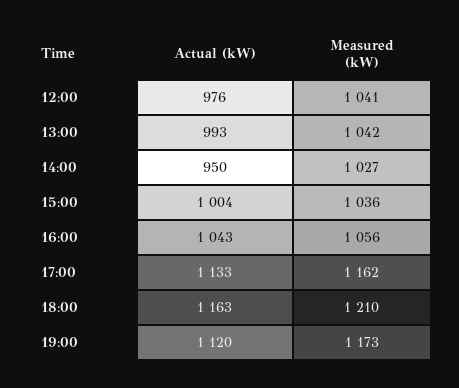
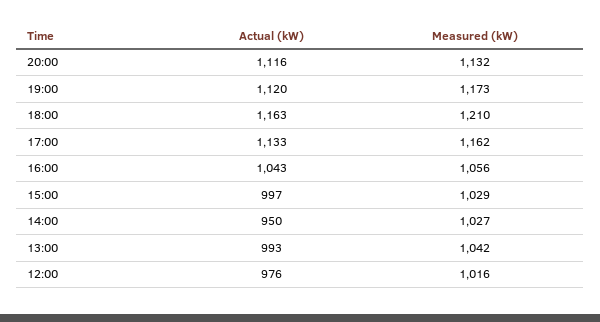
Measured (kW), 12:00: 1041 -> 1016
Actual (kW), 15:00: 1004 -> 997
Measured (kW), 15:00: 1036 -> 1029
Actual (kW), 20:00: none -> 1116
Measured (kW), 20:00: none -> 1132

